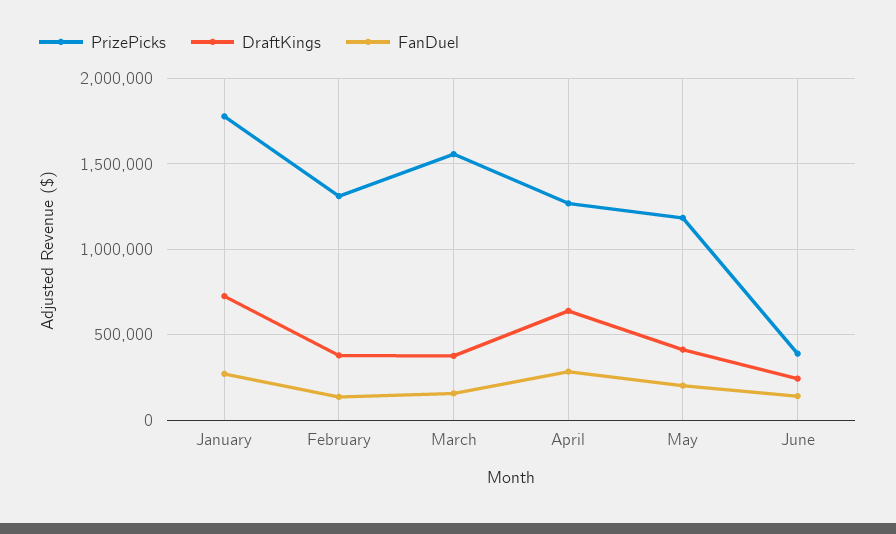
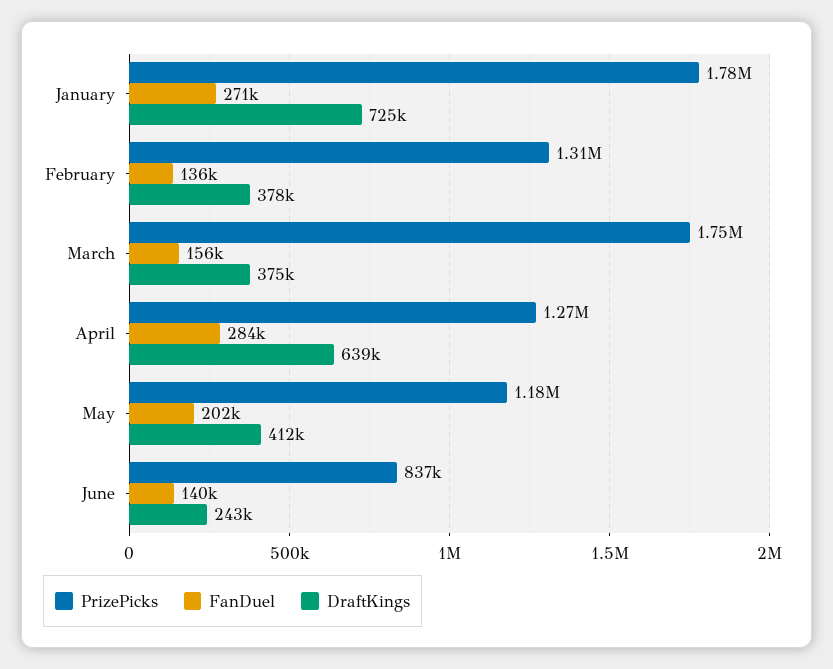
PrizePicks, March: 1550000 -> 1750000
PrizePicks, June: 400000 -> 837000

